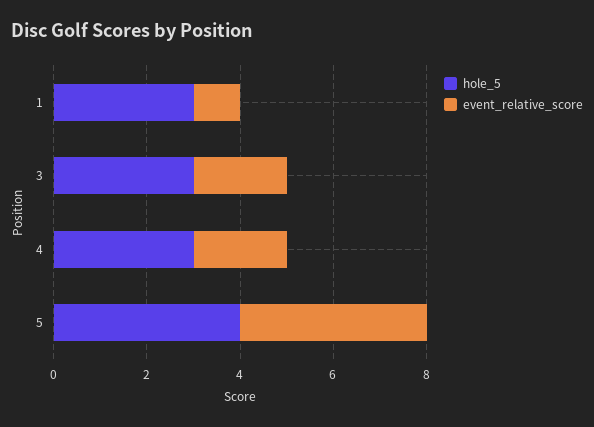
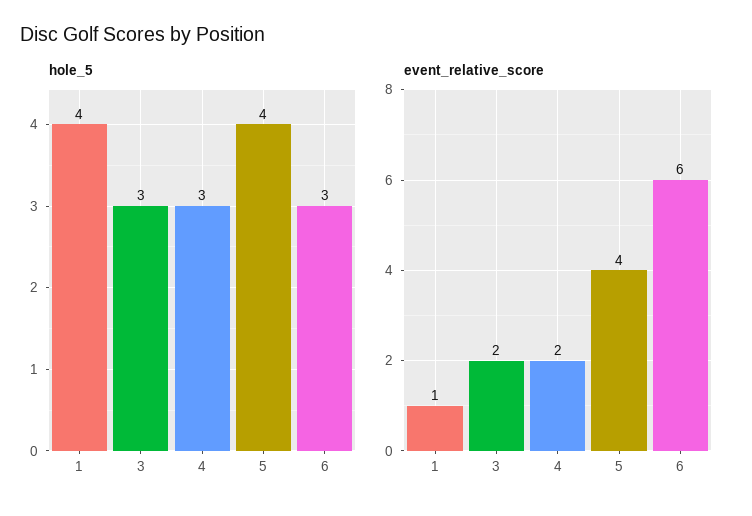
hole_5, 1: 3 -> 4
hole_5, 6: none -> 3
event_relative_score, 6: none -> 6

